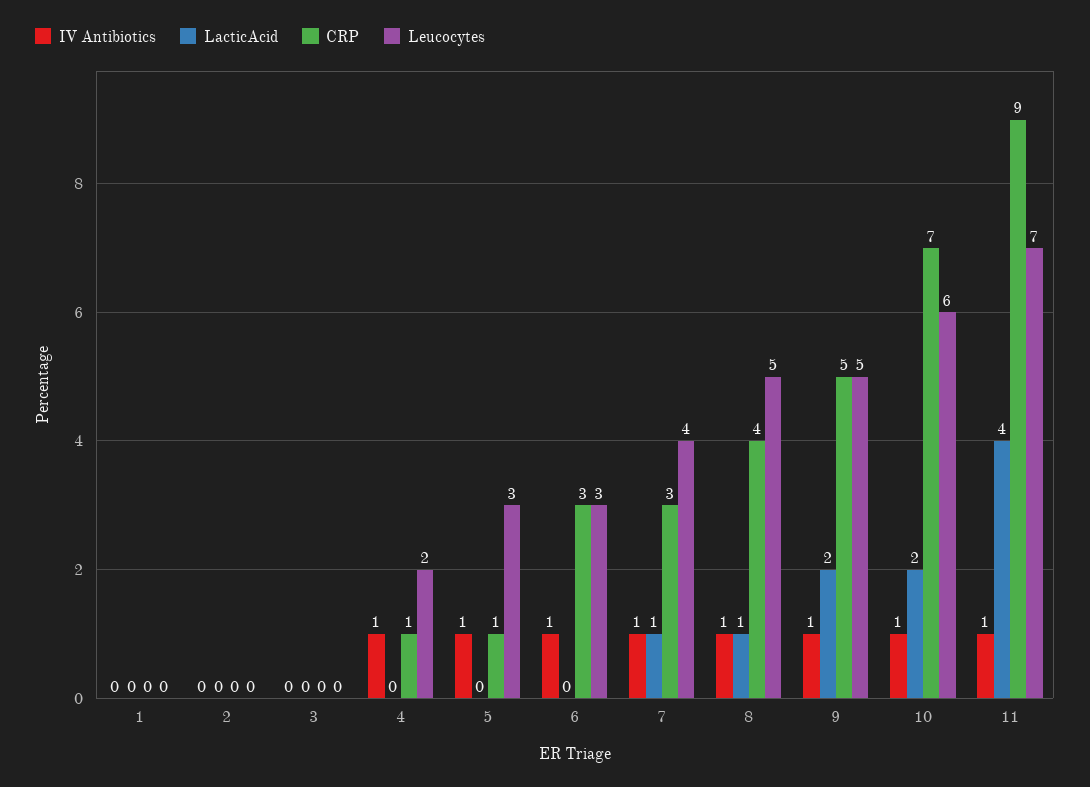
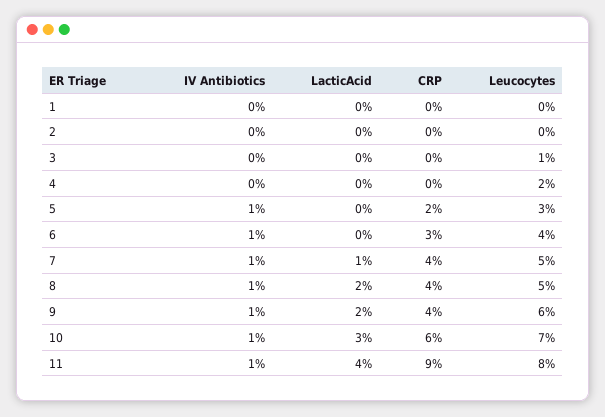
Leucocytes, 3: 0 -> 1
IV Antibiotics, 4: 1 -> 0
CRP, 4: 1 -> 0
CRP, 5: 1 -> 2
Leucocytes, 6: 3 -> 4
CRP, 7: 3 -> 4
Leucocytes, 7: 4 -> 5
LacticAcid, 8: 1 -> 2
CRP, 9: 5 -> 4
Leucocytes, 9: 5 -> 6
LacticAcid, 10: 2 -> 3
CRP, 10: 7 -> 6
Leucocytes, 10: 6 -> 7
Leucocytes, 11: 7 -> 8

